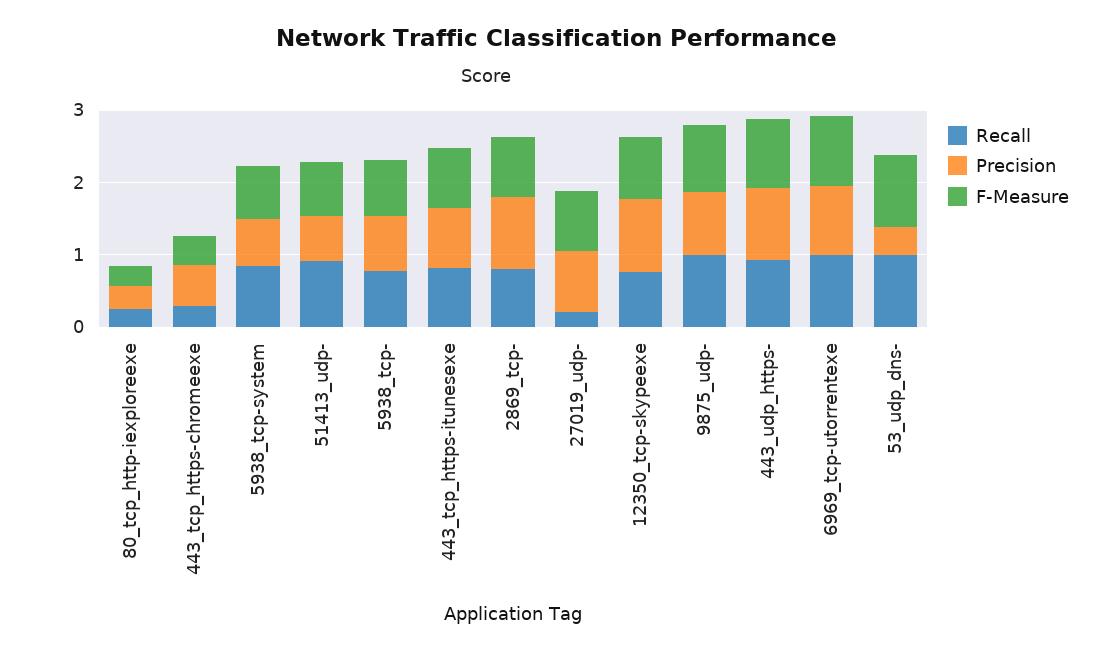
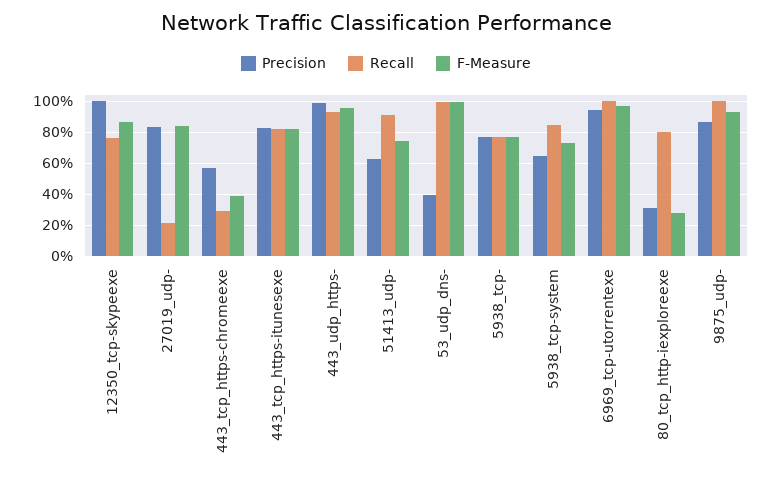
Recall, 80_tcp_http-iexploreexe: 0.2 -> 0.8
Recall, 2869_tcp-: 0.8 -> none
Precision, 2869_tcp-: 1 -> none
F-Measure, 2869_tcp-: 0.8 -> none

